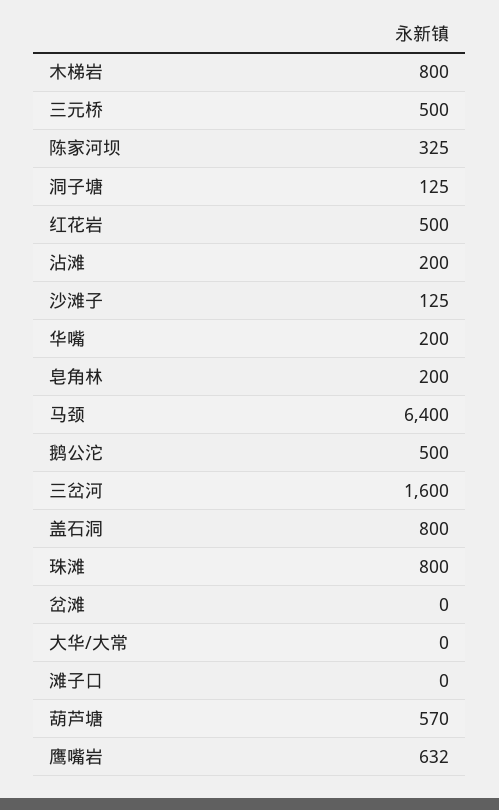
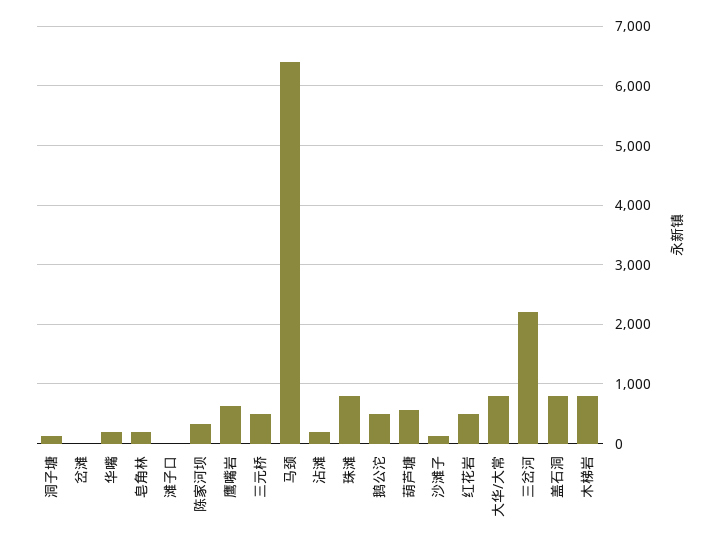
三岔河: 1600 -> 2200
大华/大常: 0 -> 800

